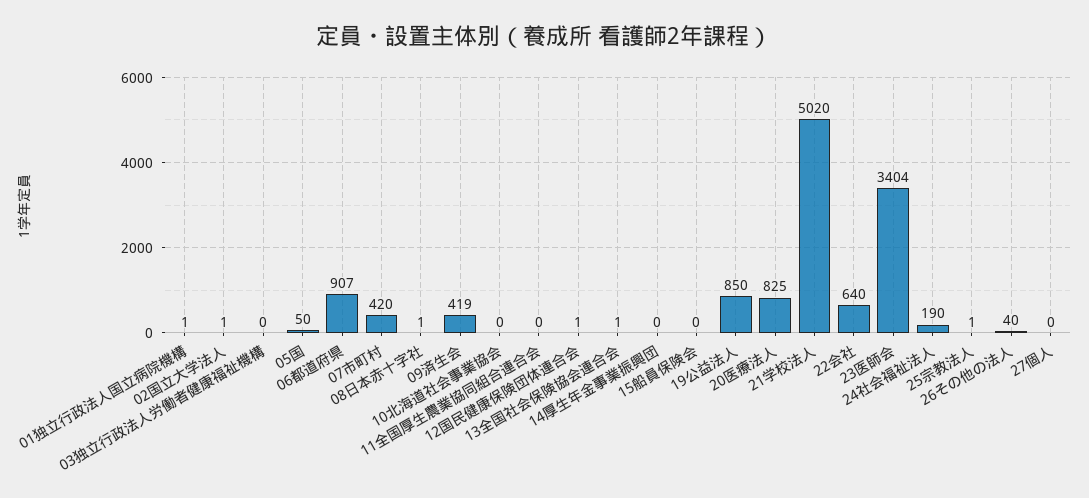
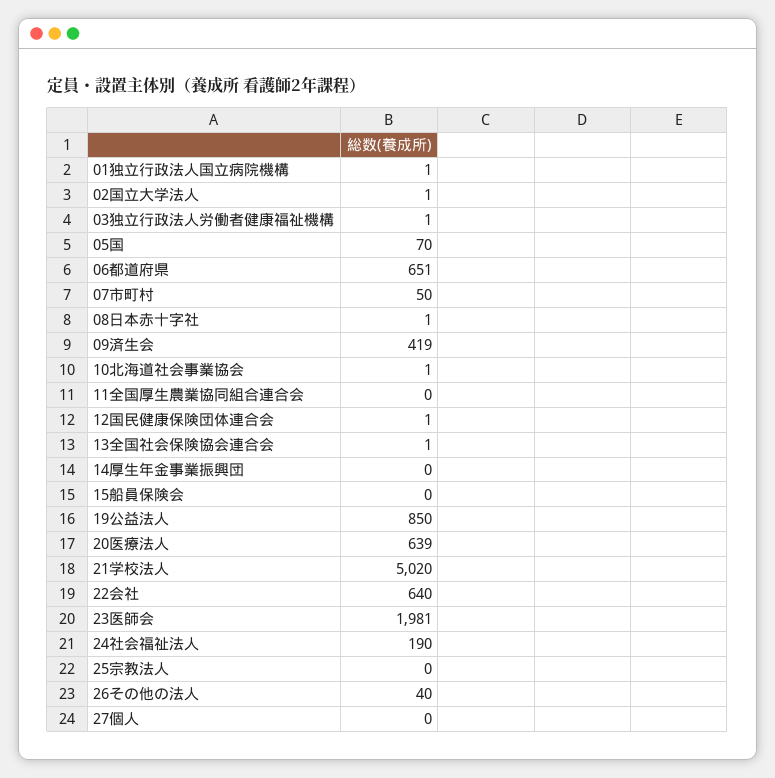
03独立行政法人労働者健康福祉機構: 0 -> 1
05国: 50 -> 70
06都道府県: 907 -> 651
07市町村: 420 -> 50
10北海道社会事業協会: 0 -> 1
20医療法人: 825 -> 639
23医師会: 3404 -> 1981
25宗教法人: 1 -> 0

